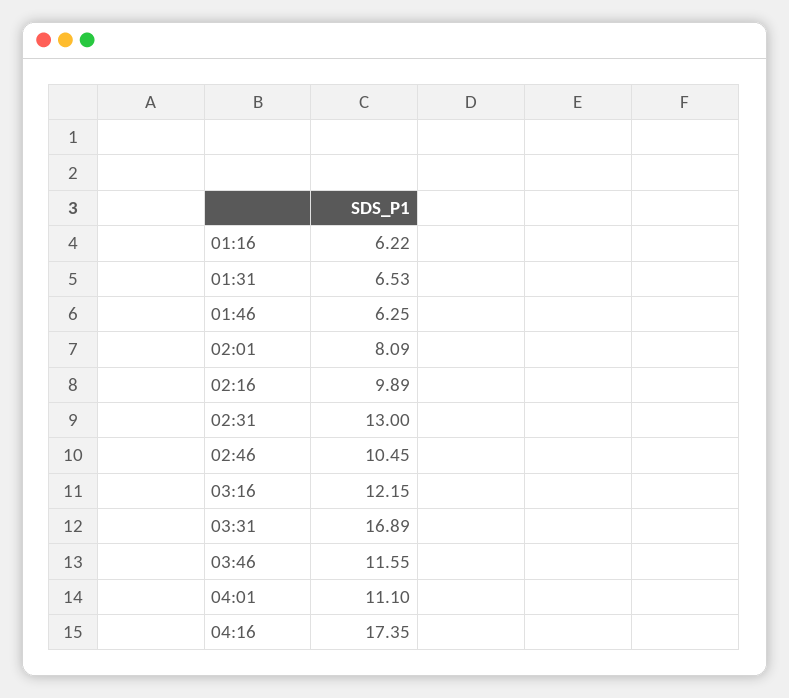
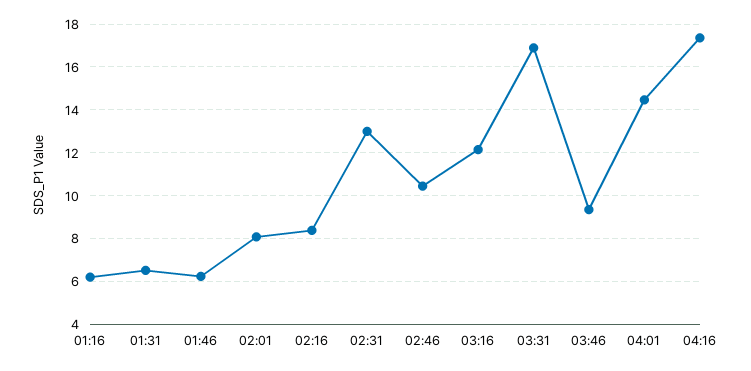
02:16: 9.89 -> 8.5
03:46: 11.55 -> 9.5
04:01: 11.1 -> 14.5

